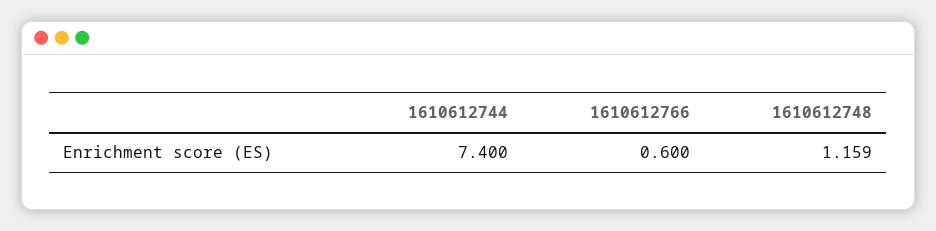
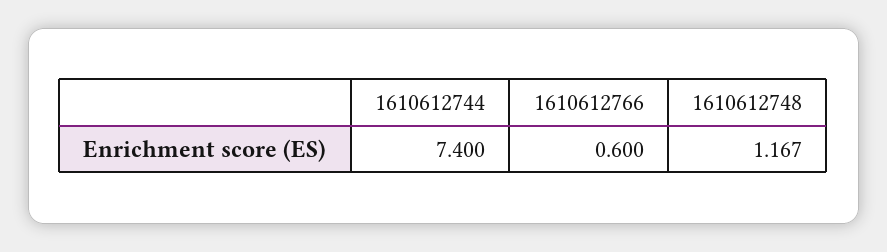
1610612748: 1.159 -> 1.167

